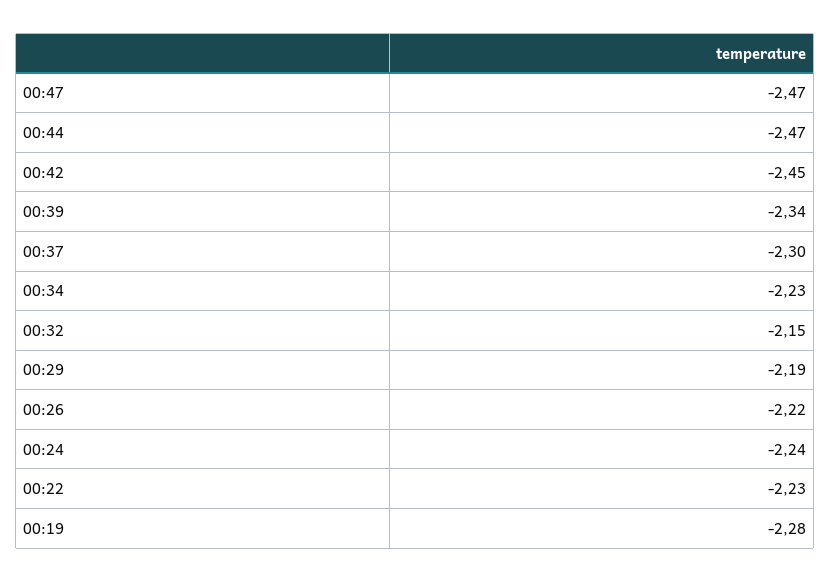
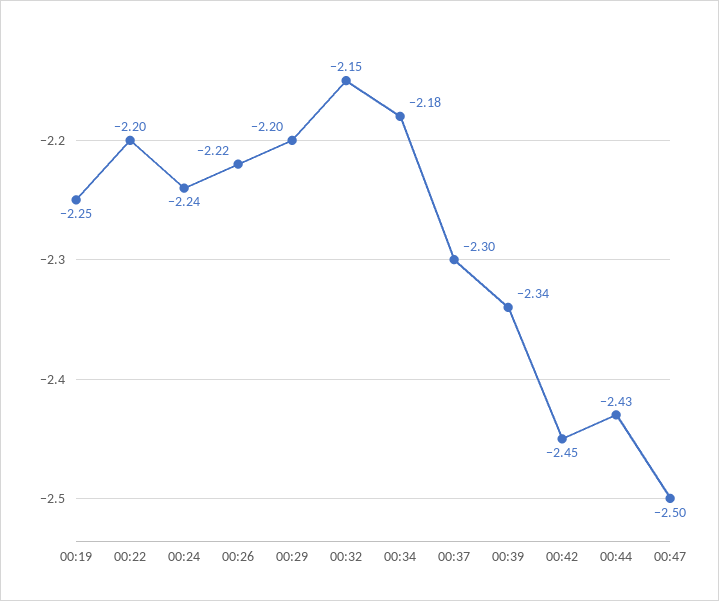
00:47: -2.47 -> -2.5
00:44: -2.47 -> -2.43
00:34: -2.23 -> -2.18
00:29: -2.19 -> -2.2
00:22: -2.23 -> -2.2
00:19: -2.28 -> -2.25

